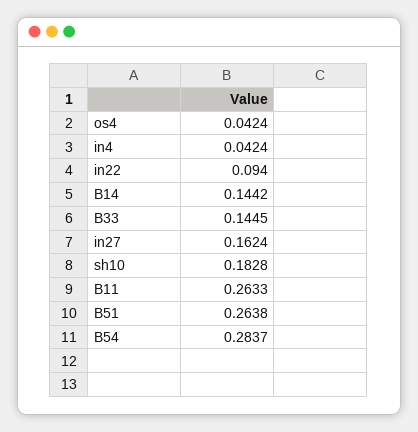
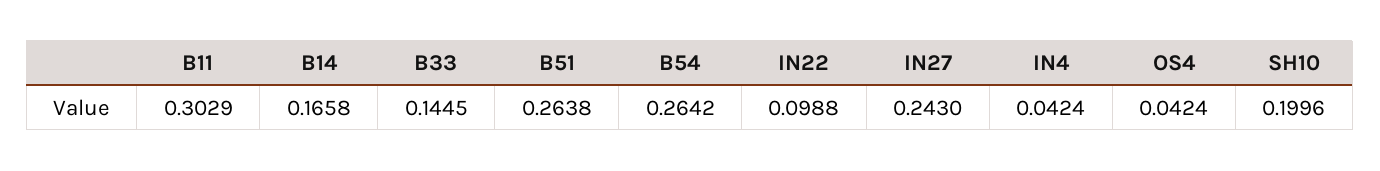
in22: 0.094 -> 0.0988
B14: 0.1442 -> 0.1658
in27: 0.1624 -> 0.243
sh10: 0.1828 -> 0.1996
B11: 0.2633 -> 0.3029
B54: 0.2837 -> 0.2642

